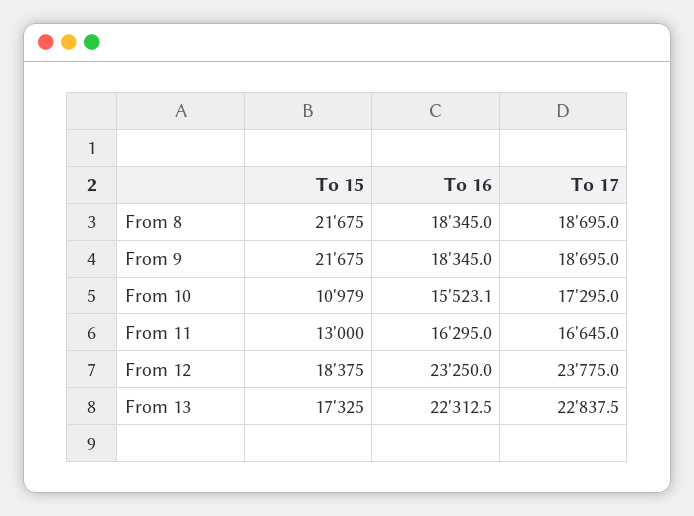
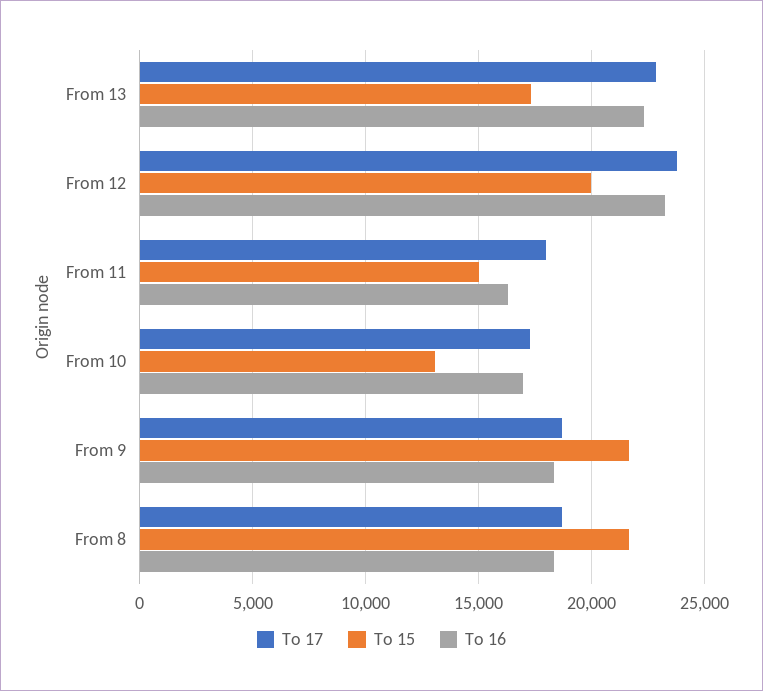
To 15, From 10: 10979 -> 13000
To 16, From 10: 15523.1 -> 17000
To 15, From 11: 13000 -> 15000
To 17, From 11: 16645 -> 18000
To 15, From 12: 18375 -> 20000

